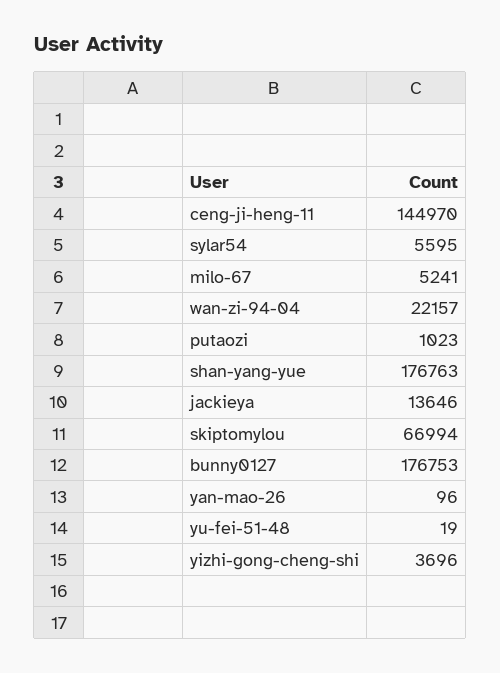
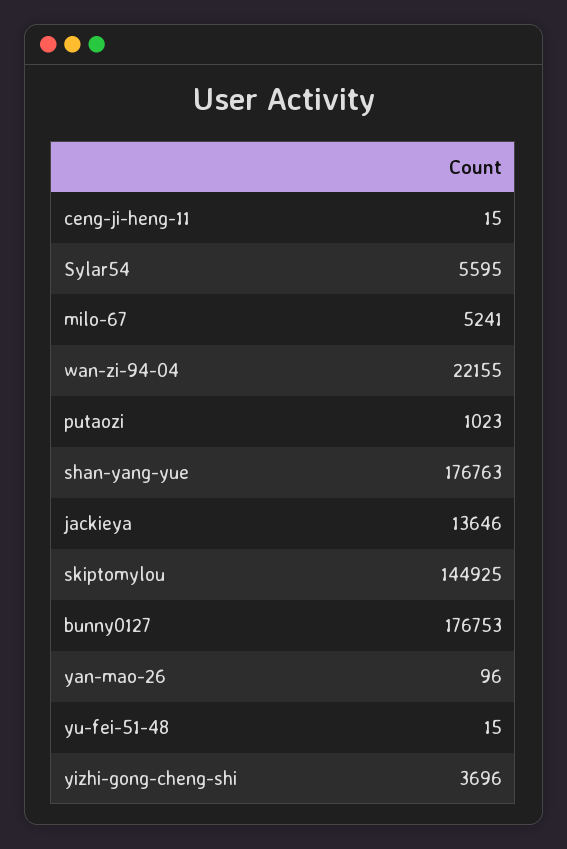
ceng-ji-heng-11: 144970 -> 15
wan-zi-94-04: 22157 -> 22155
skiptomylou: 66994 -> 144925
yu-fei-51-48: 19 -> 15

